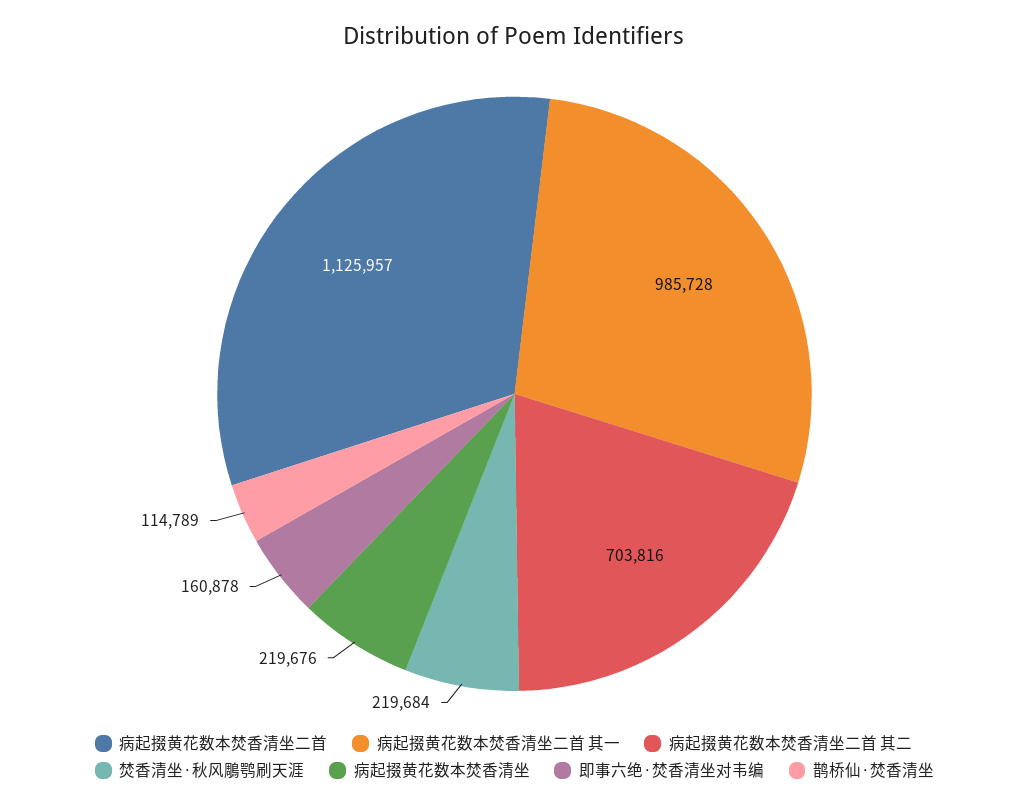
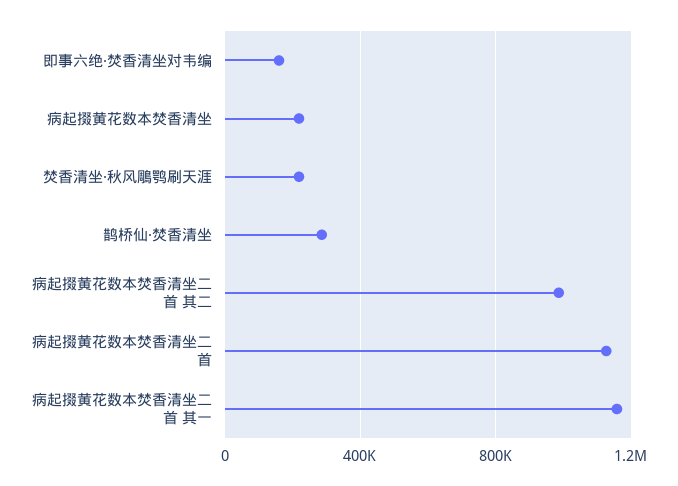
病起掇黄花数本焚香清坐二首 其一: 985728 -> 1150000
病起掇黄花数本焚香清坐二首 其二: 703816 -> 1000000
鹊桥仙·焚香清坐: 114789 -> 300000

